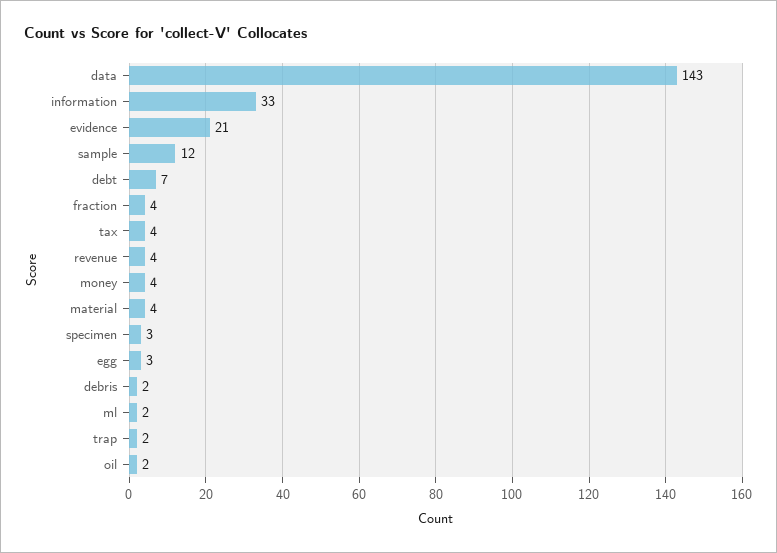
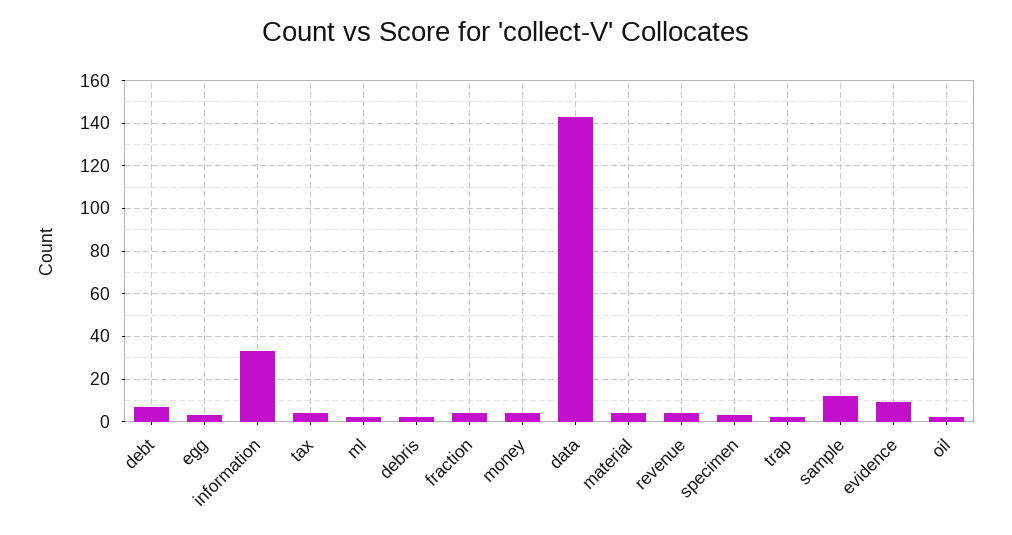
evidence: 21 -> 10

